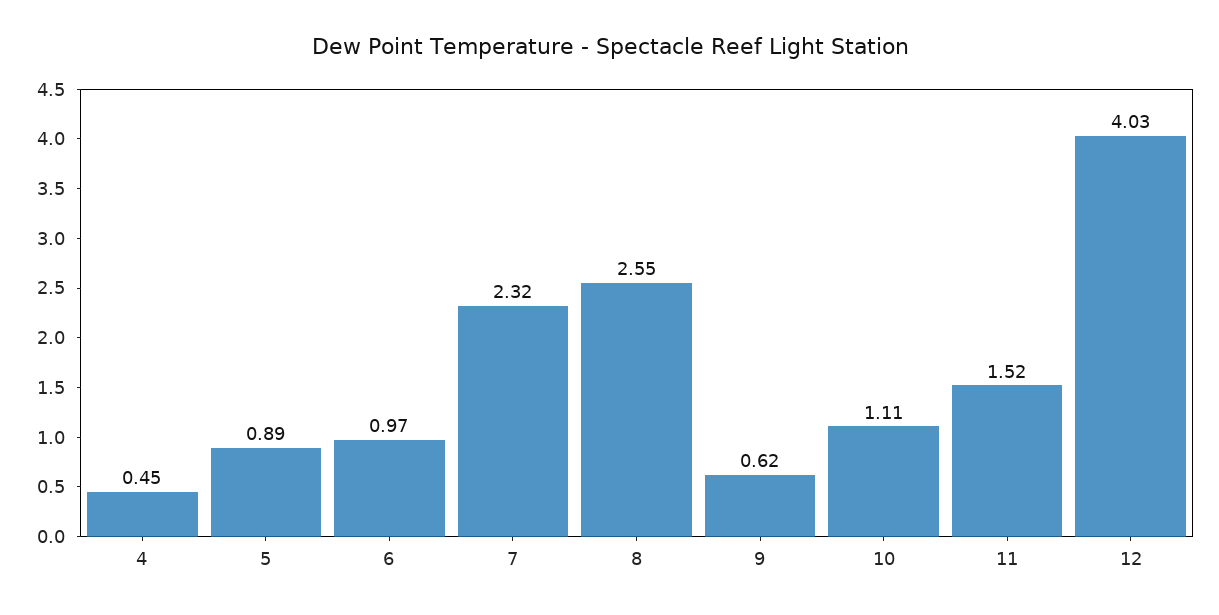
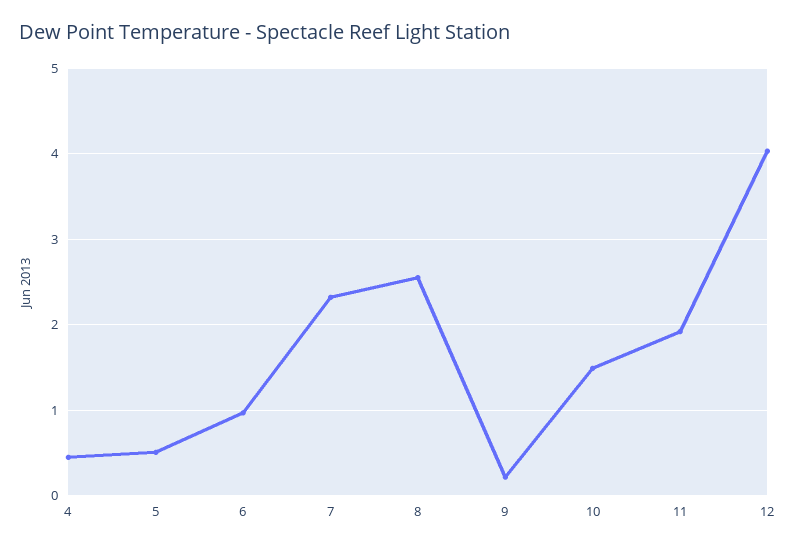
5: 0.89 -> 0.5
9: 0.62 -> 0.2
10: 1.11 -> 1.5
11: 1.52 -> 1.9

